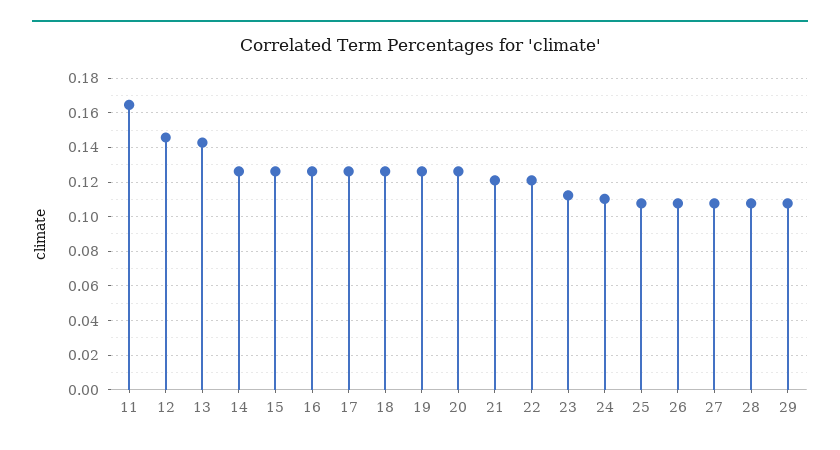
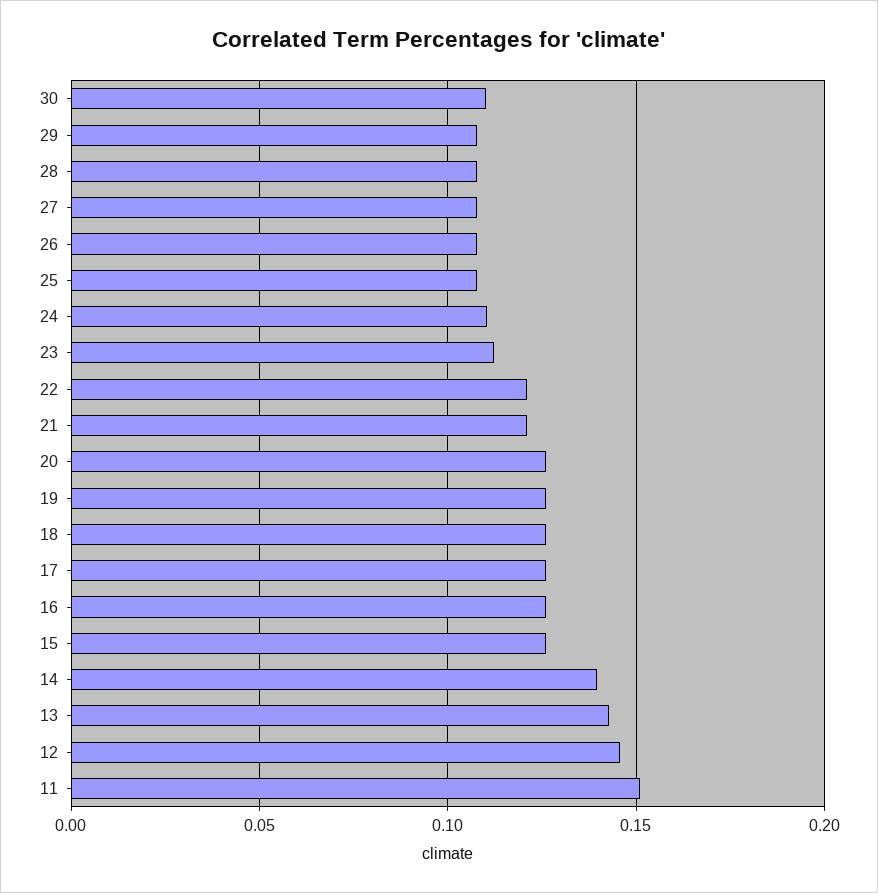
11: 0.165 -> 0.15
14: 0.125 -> 0.14
30: none -> 0.11

